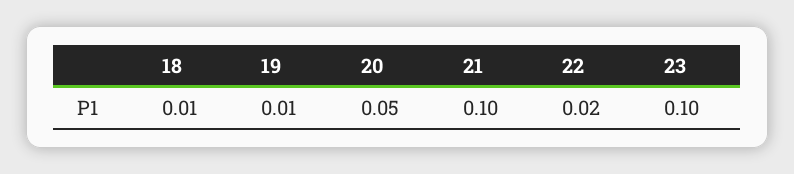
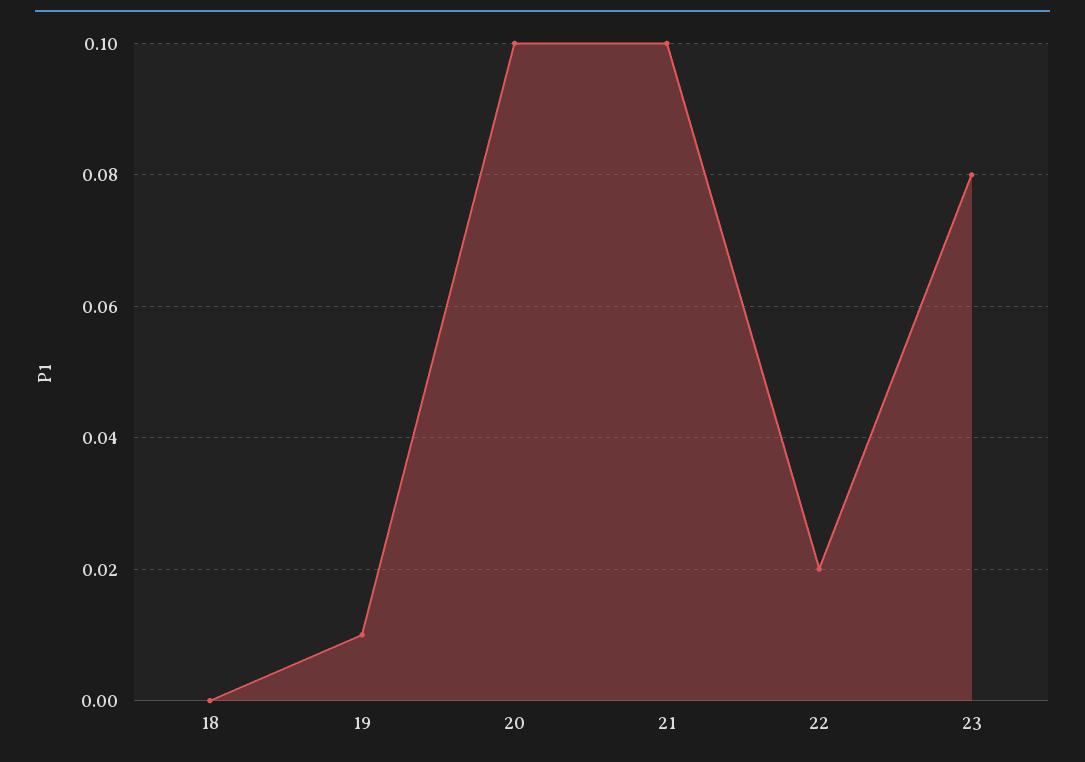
18: 0.01 -> 0
20: 0.05 -> 0.1
23: 0.1 -> 0.08

